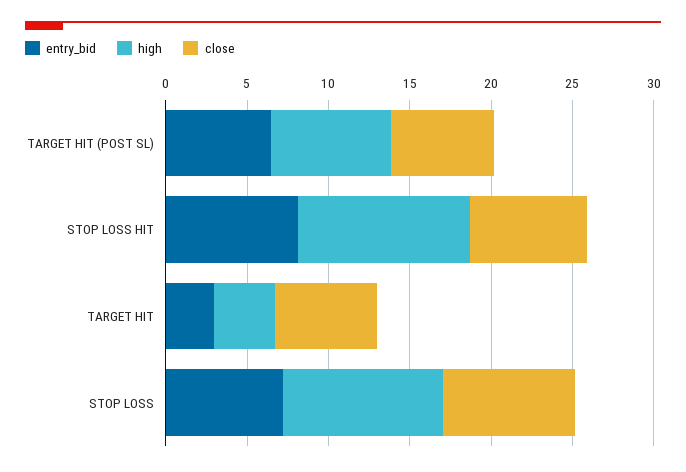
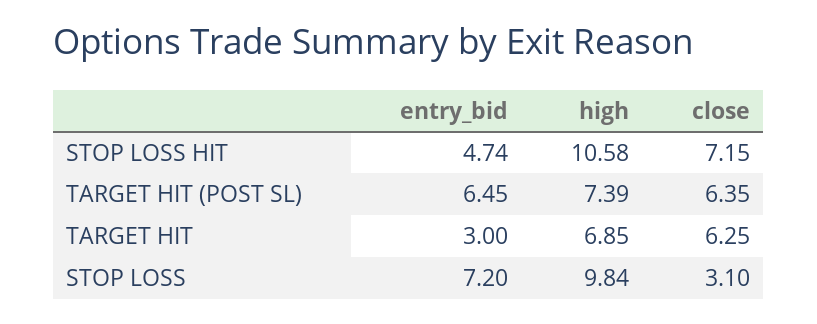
entry_bid, STOP LOSS HIT: 8 -> 4.74
high, TARGET HIT: 4 -> 6.85
close, STOP LOSS: 8 -> 3.1

